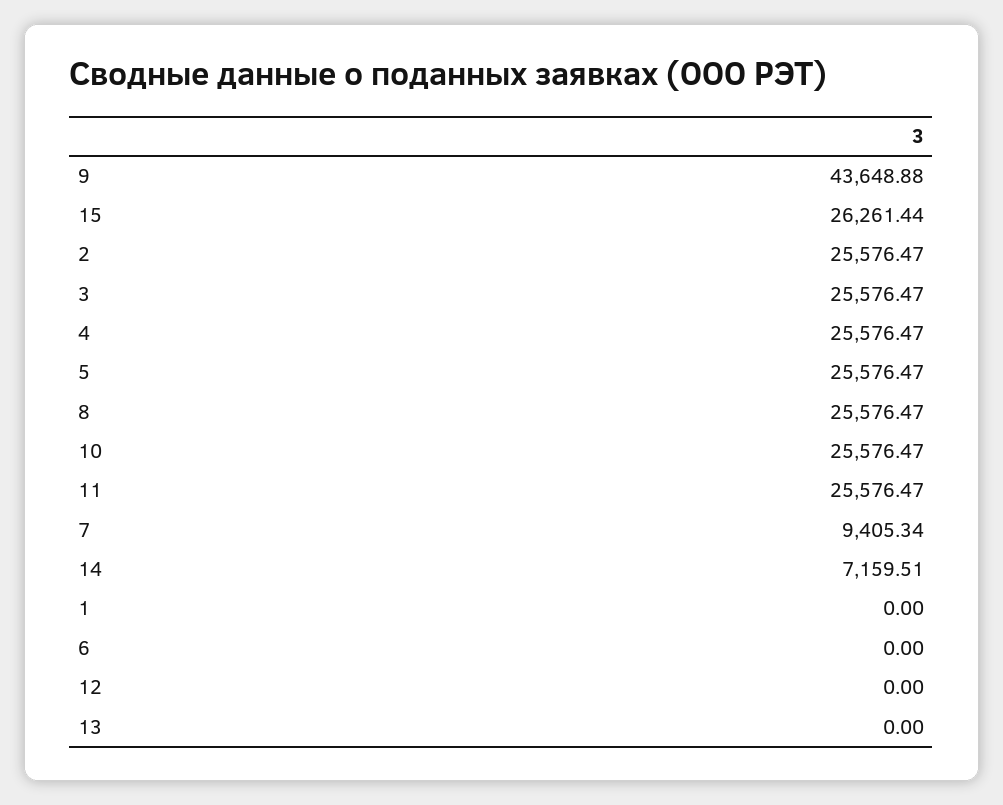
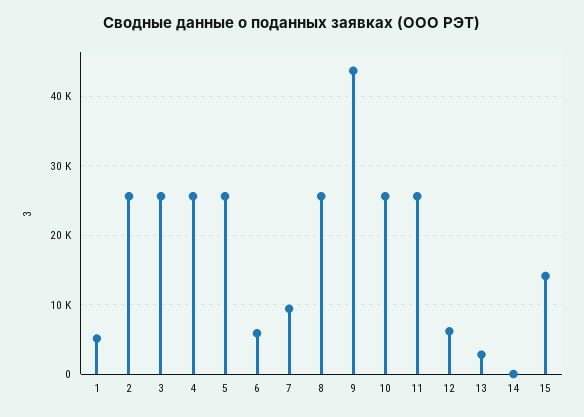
15: 26261.44 -> 14000
14: 7159.51 -> 0
1: 0 -> 5000
6: 0 -> 6000
12: 0 -> 6000
13: 0 -> 3000

